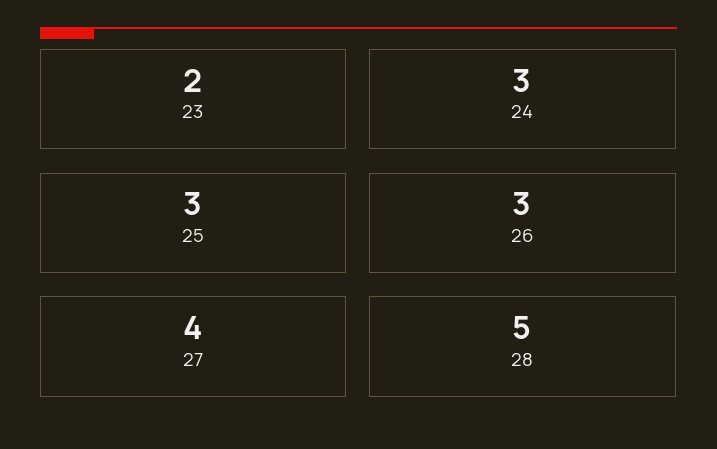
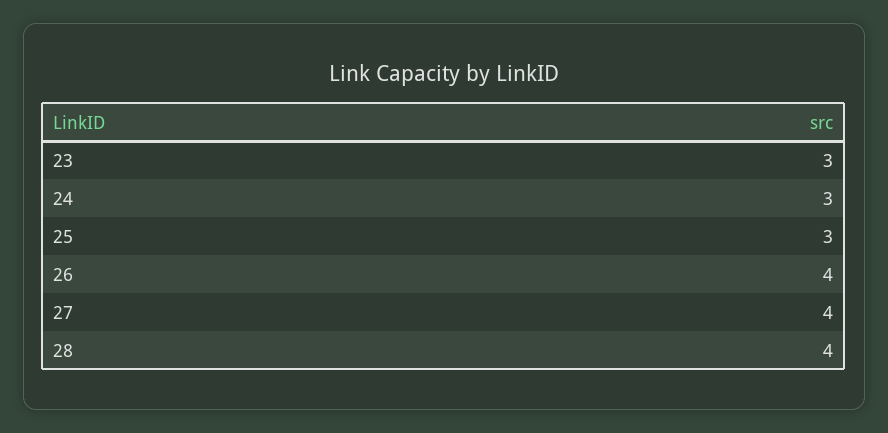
23: 2 -> 3
26: 3 -> 4
28: 5 -> 4

